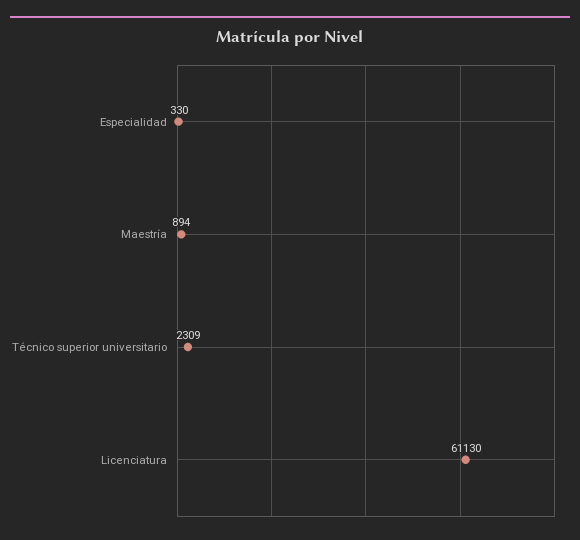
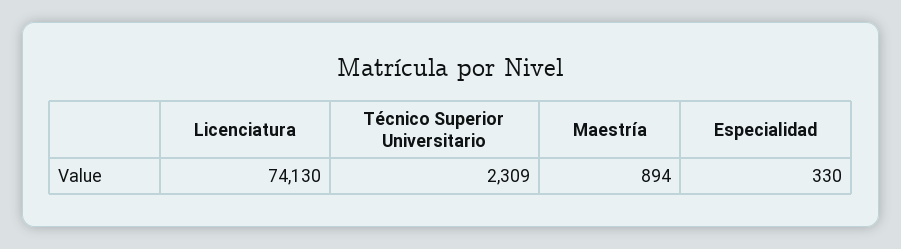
Licenciatura: 61130 -> 74130

